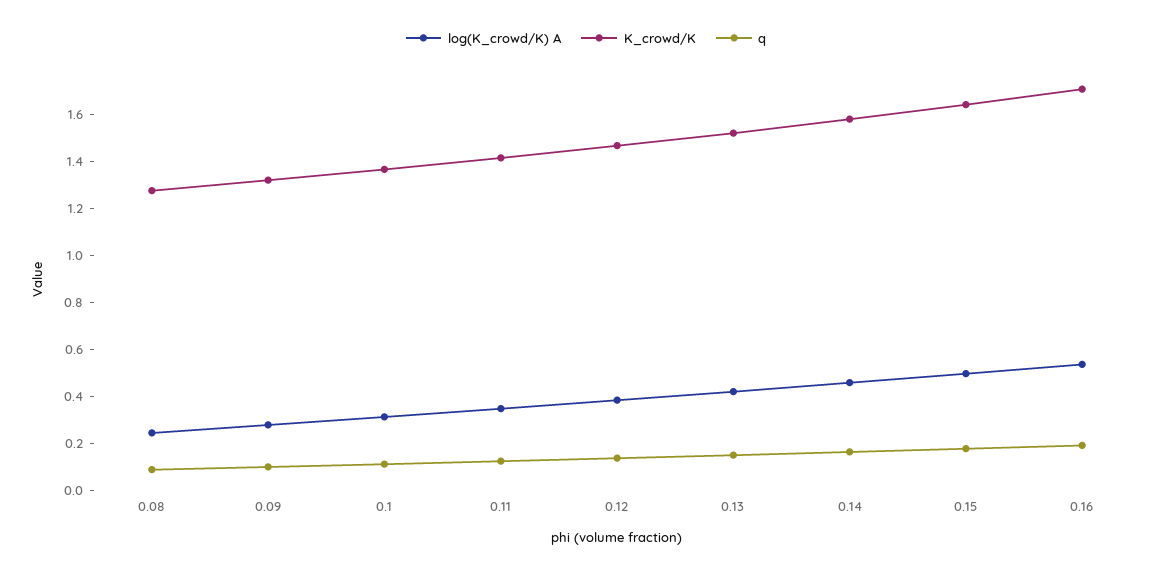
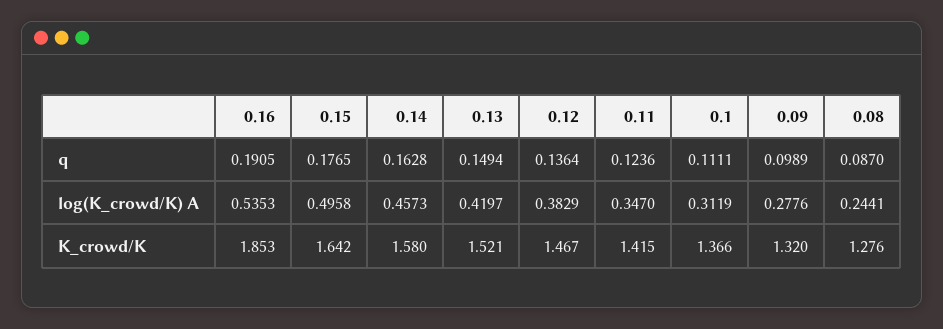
K_crowd/K, 0.16: 1.7 -> 1.853

